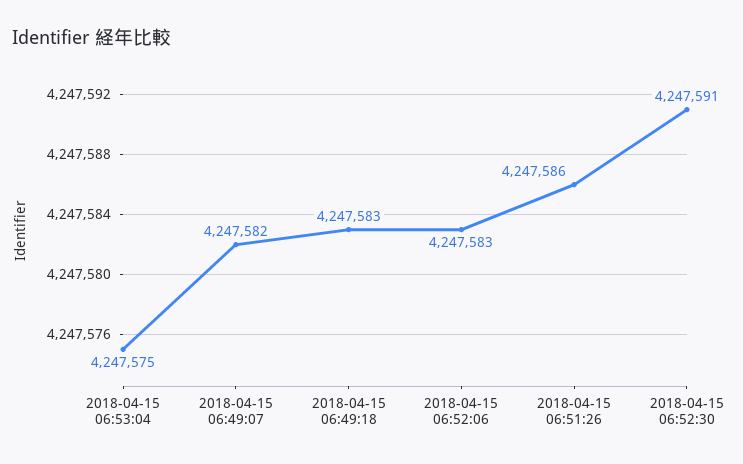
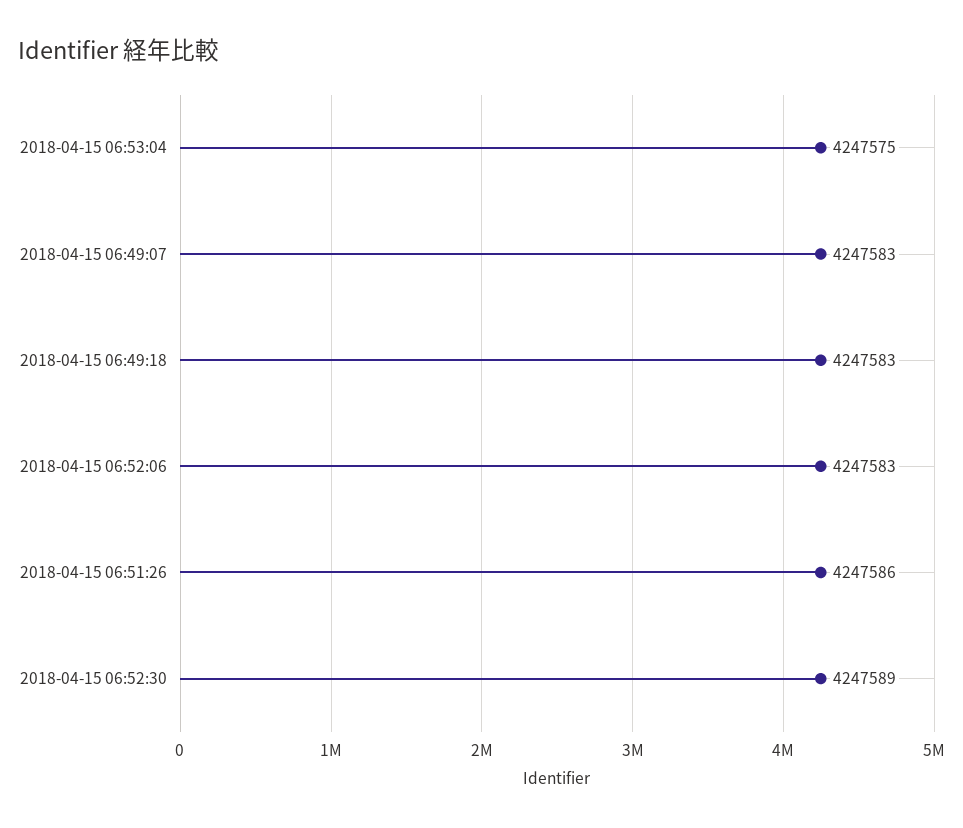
2018-04-15 06:49:07: 4247582 -> 4247583
2018-04-15 06:52:30: 4247591 -> 4247589

